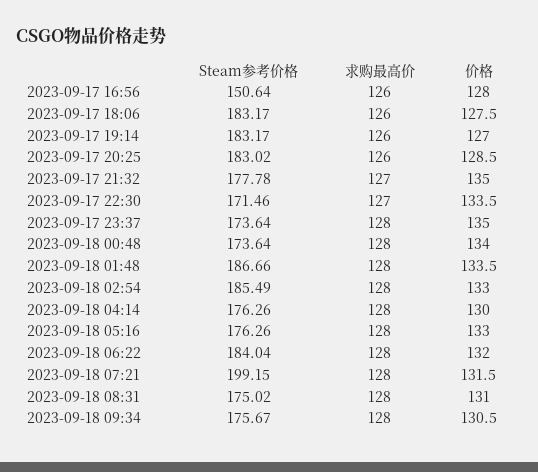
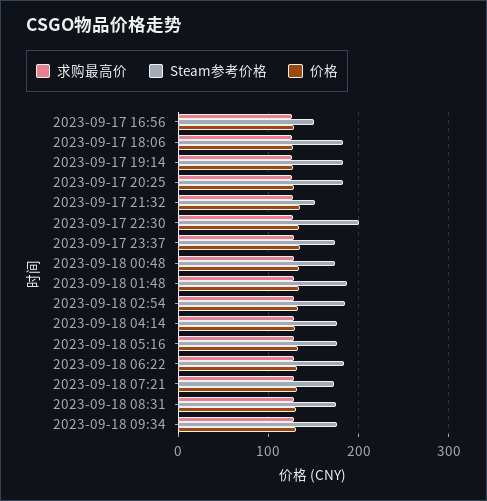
Steam参考价格, 2023-09-17 21:32: 177.78 -> 150
Steam参考价格, 2023-09-17 22:30: 171.46 -> 200
Steam参考价格, 2023-09-18 07:21: 199.15 -> 170

